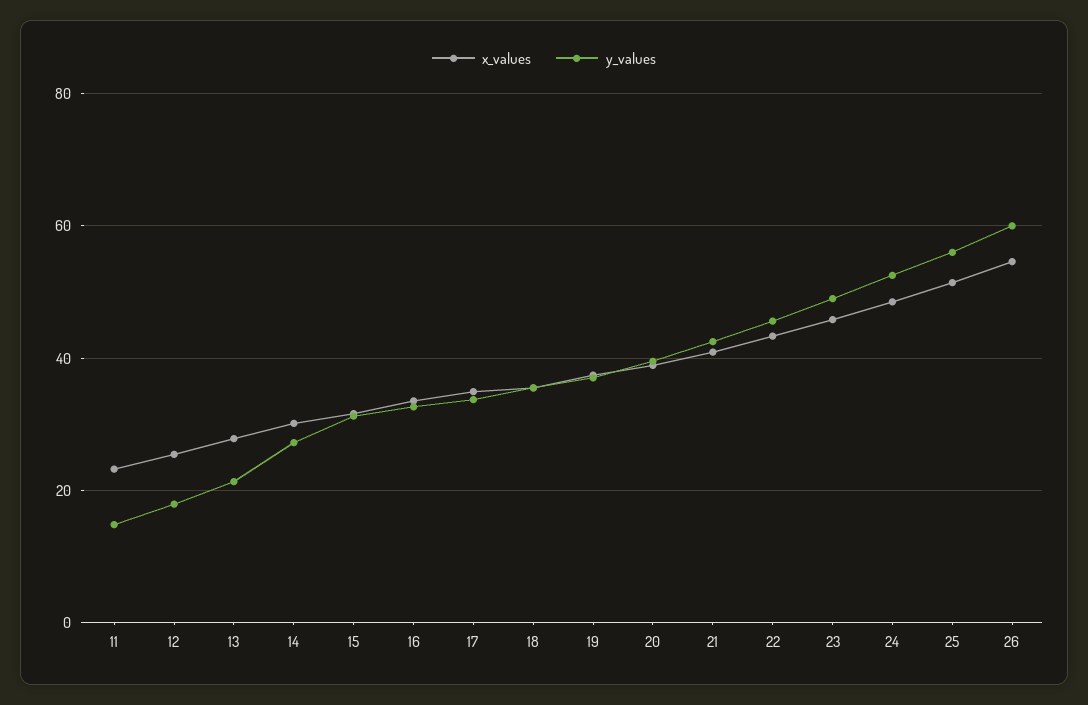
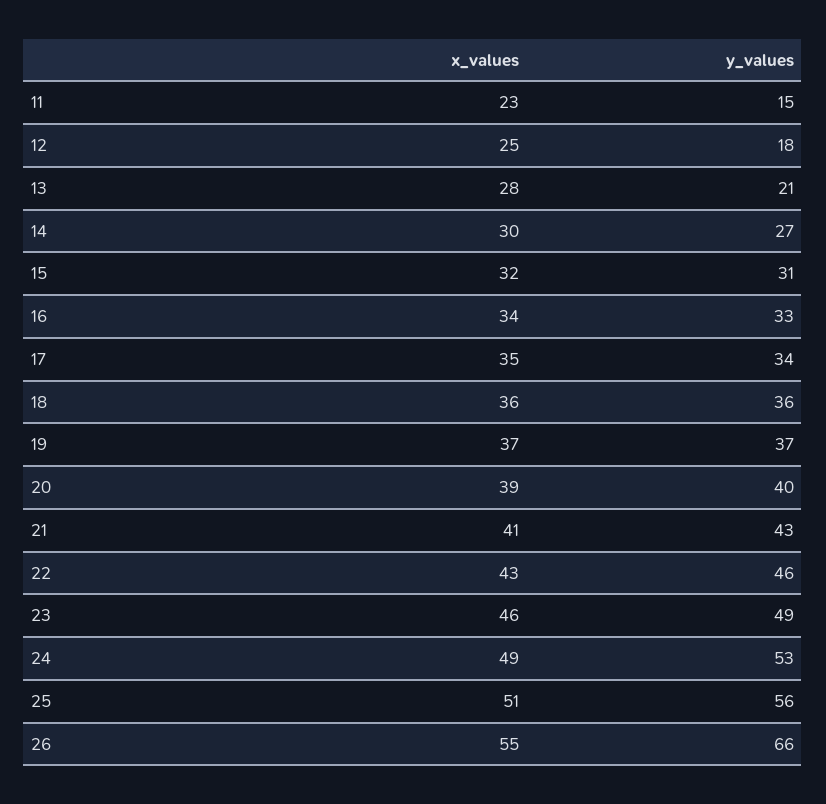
y_values, 26: 60 -> 66

